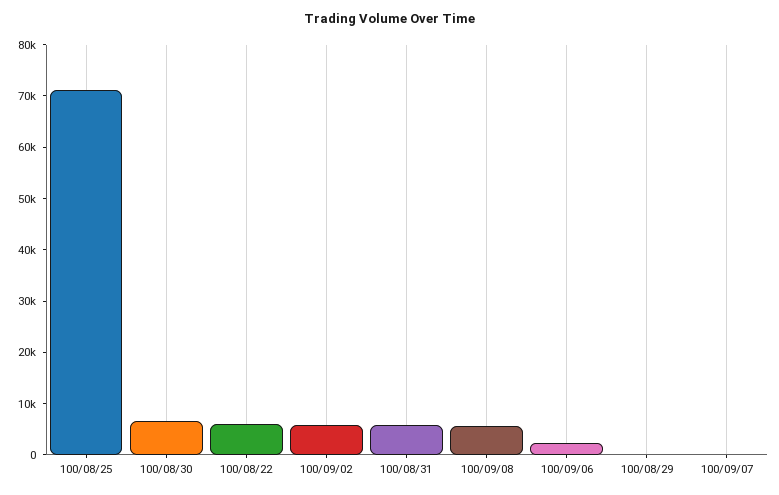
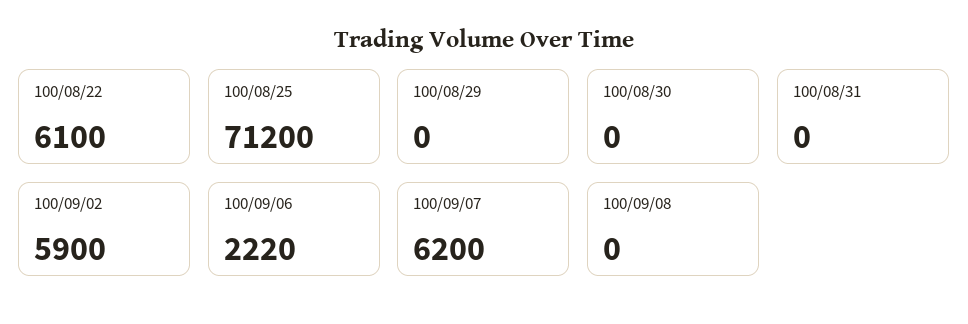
100/08/30: 6000 -> 0
100/08/31: 6000 -> 0
100/09/08: 6000 -> 0
100/09/07: 0 -> 6200

